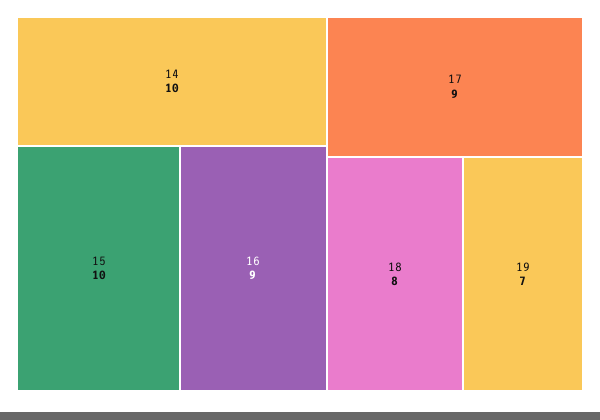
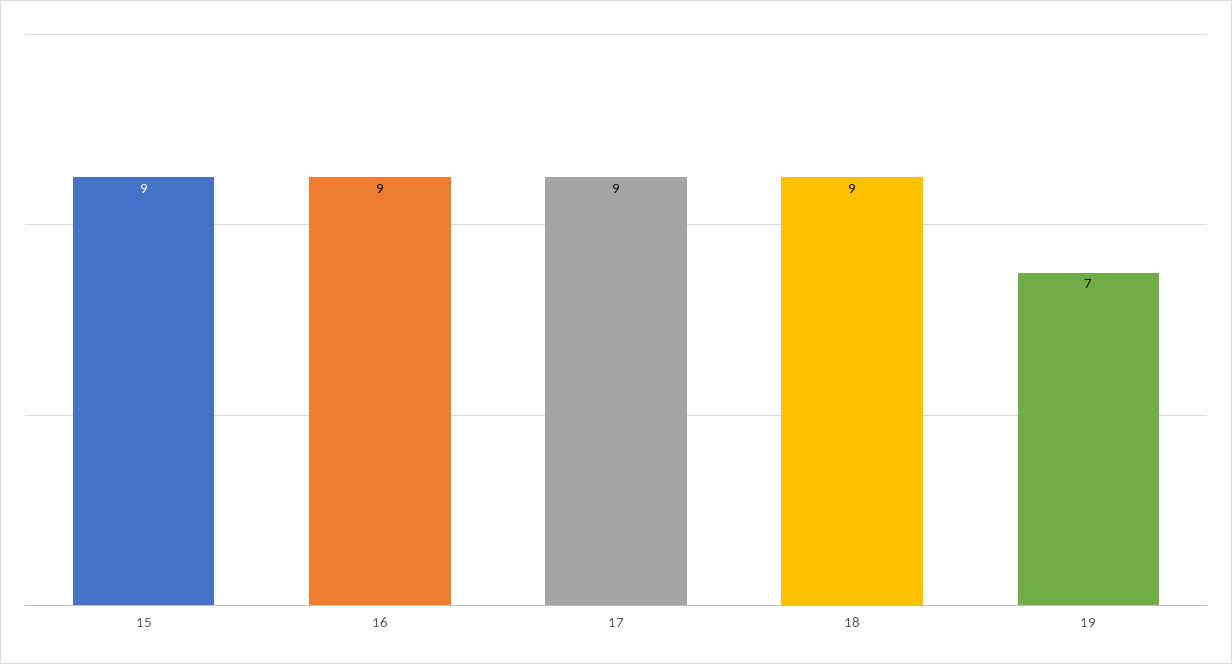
14: 10 -> none
15: 10 -> 9
18: 8 -> 9

